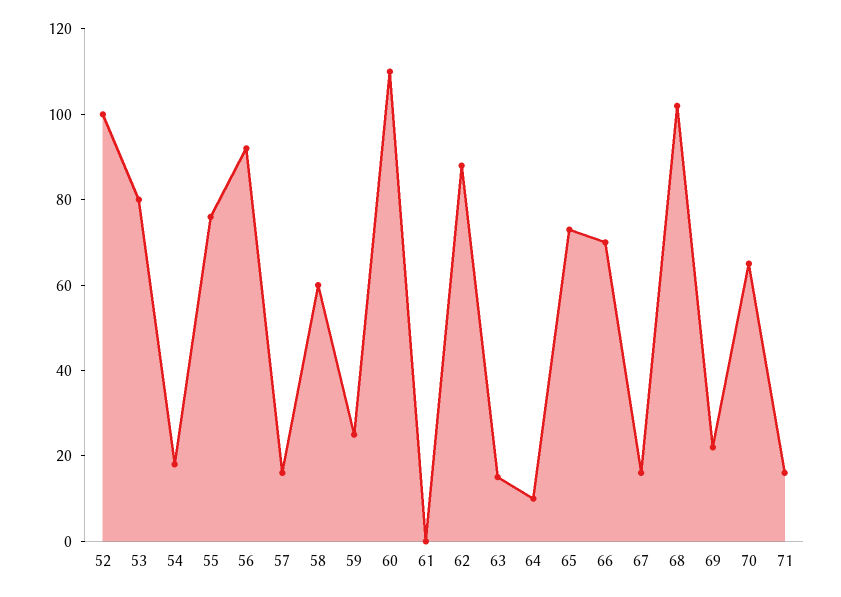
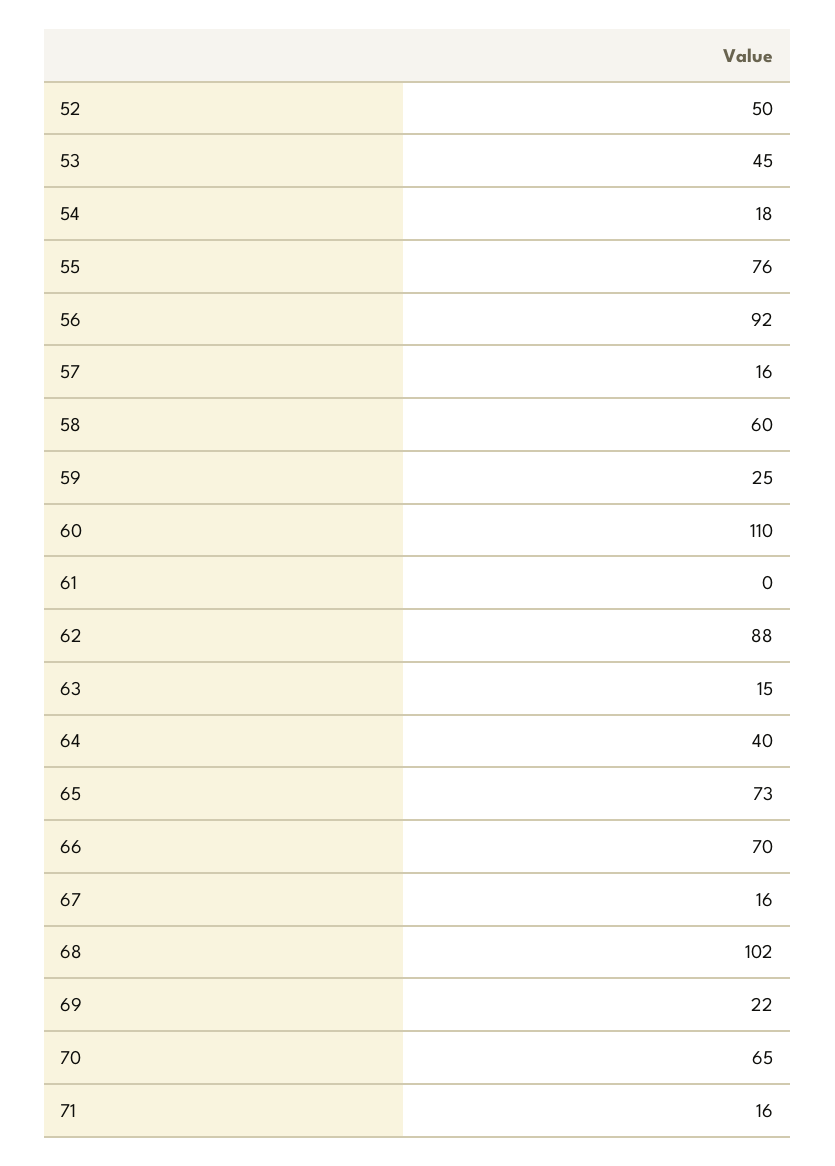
52: 100 -> 50
53: 80 -> 45
64: 10 -> 40

